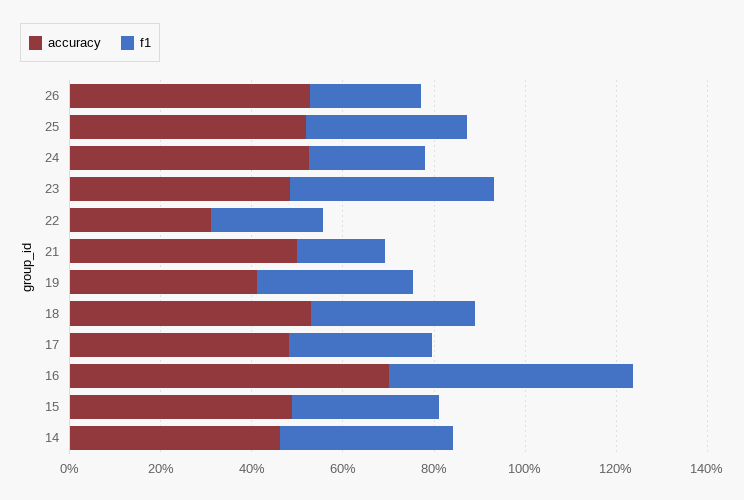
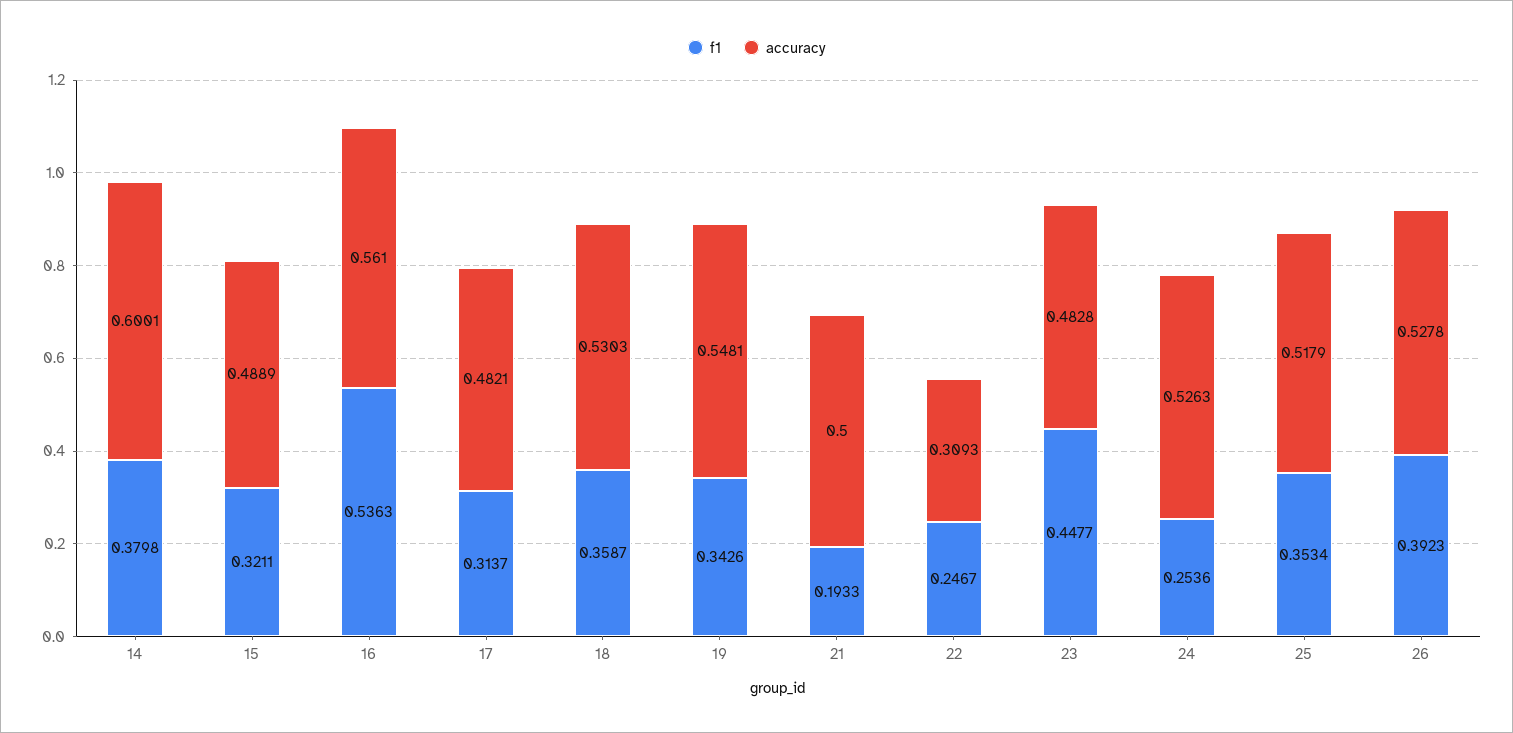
f1, 26: 0.25 -> 0.3923
accuracy, 19: 0.4 -> 0.5481
accuracy, 16: 0.7 -> 0.561
accuracy, 14: 0.45 -> 0.6001

